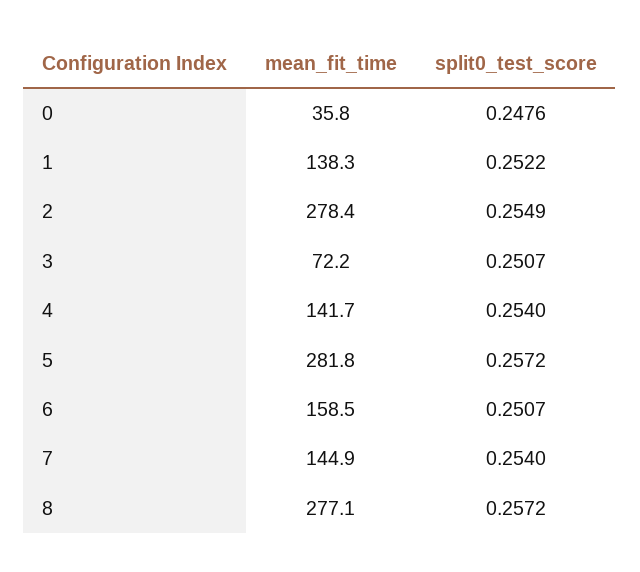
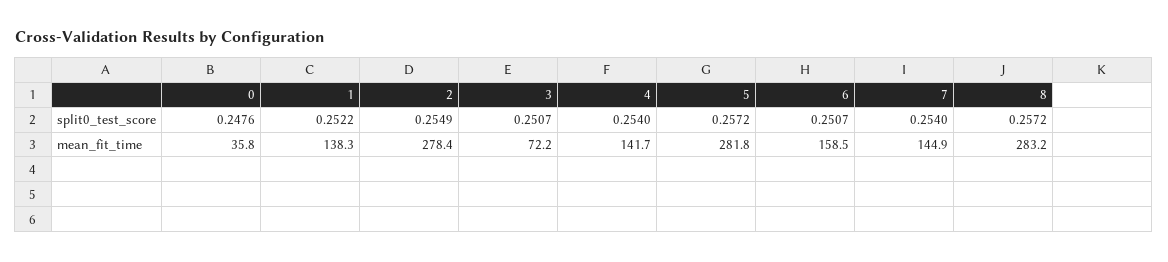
mean_fit_time, 8: 277.1 -> 283.2

